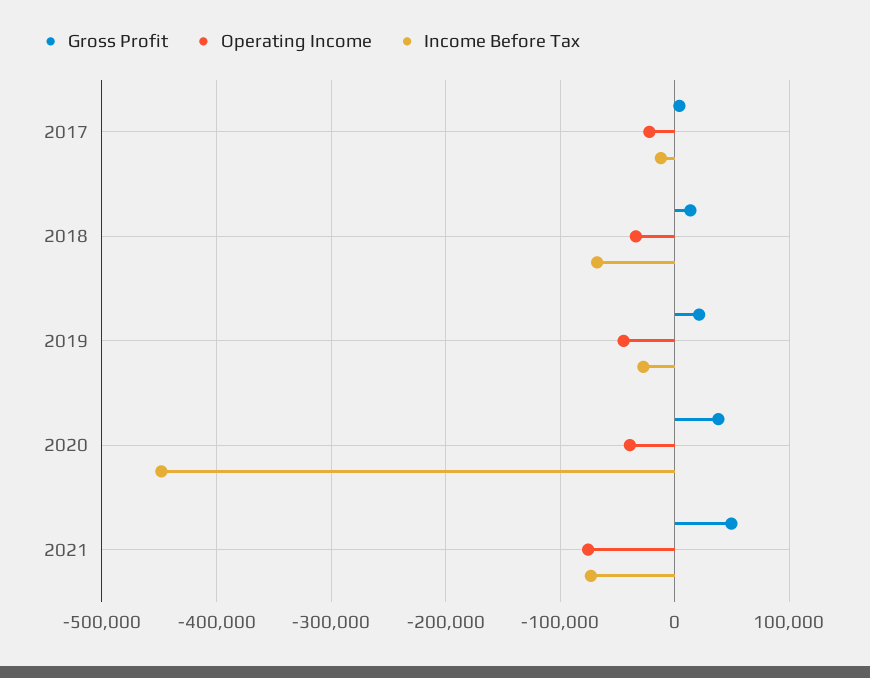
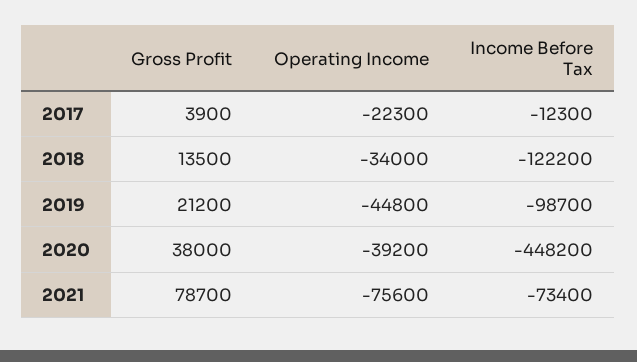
Income Before Tax, 2018: -70000 -> -122200
Income Before Tax, 2019: -30000 -> -98700
Gross Profit, 2021: 50000 -> 78700

